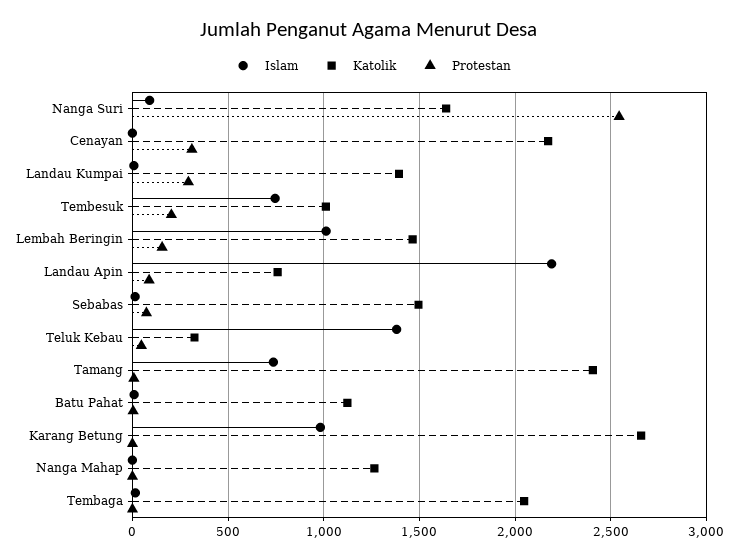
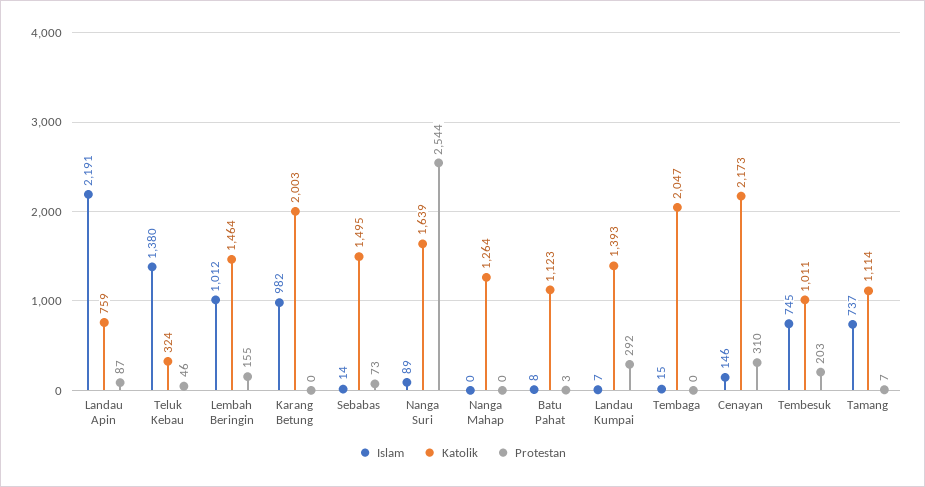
Islam, Cenayan: 0 -> 146
Katolik, Tamang: 2400 -> 1114
Katolik, Karang Betung: 2650 -> 2003

